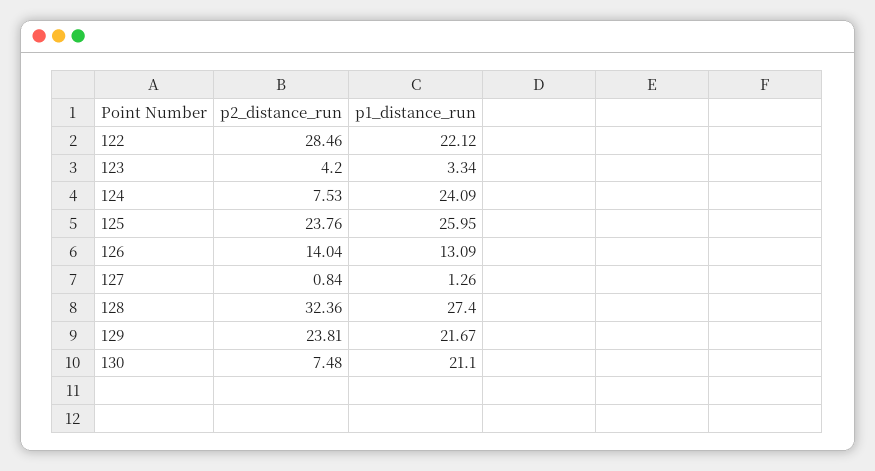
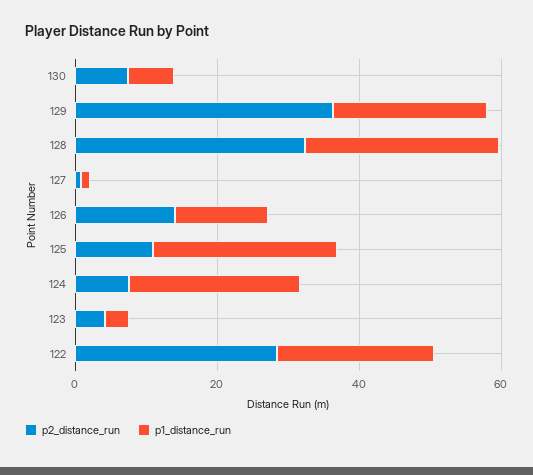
p2_distance_run, 125: 23.76 -> 10
p2_distance_run, 129: 23.81 -> 35
p1_distance_run, 130: 21.1 -> 5

